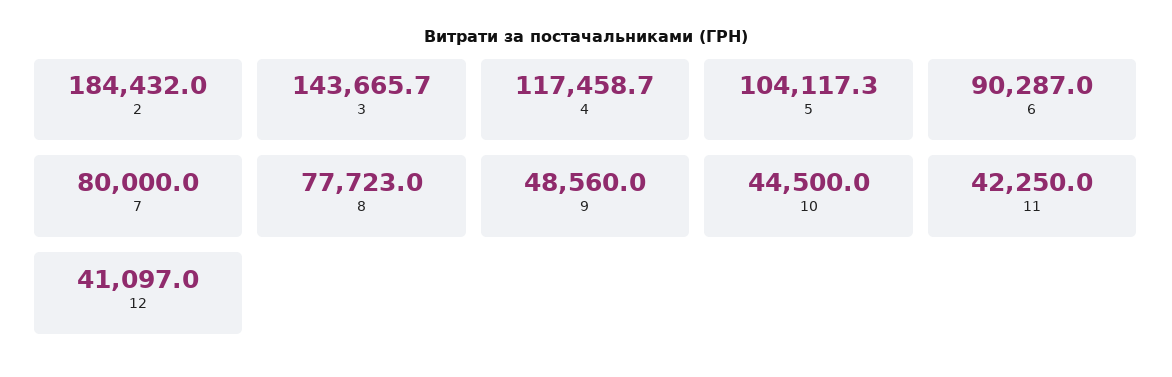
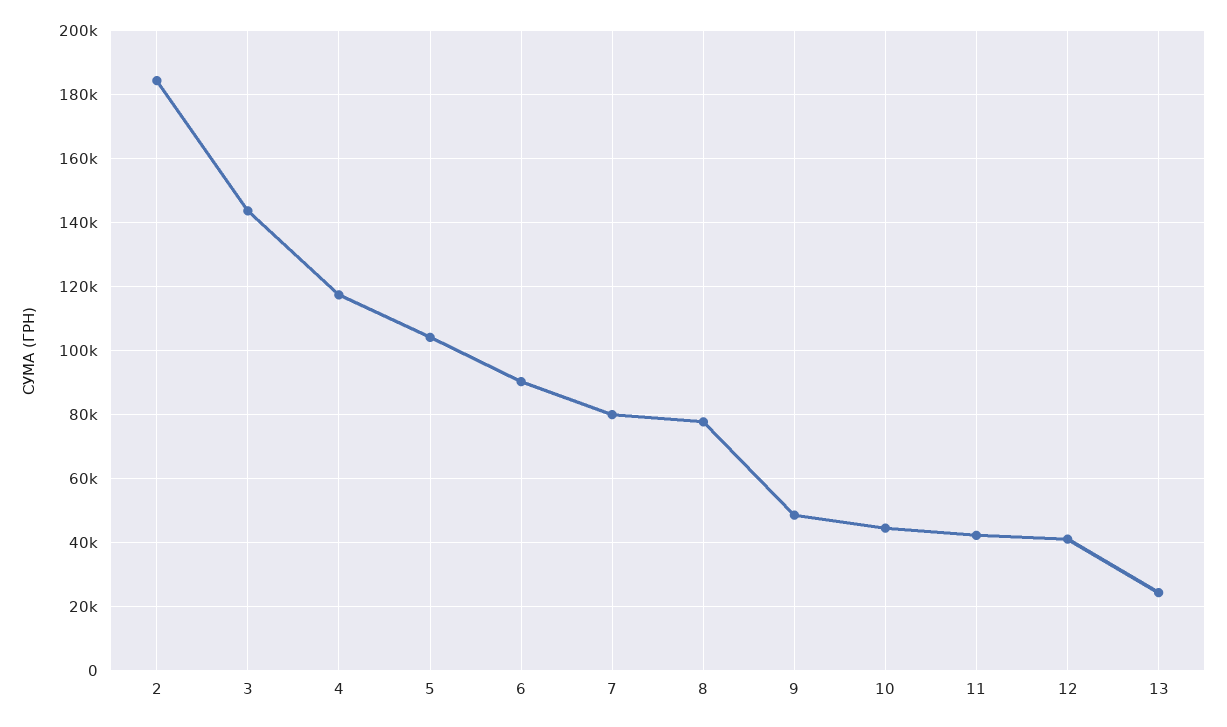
13: none -> 24000

